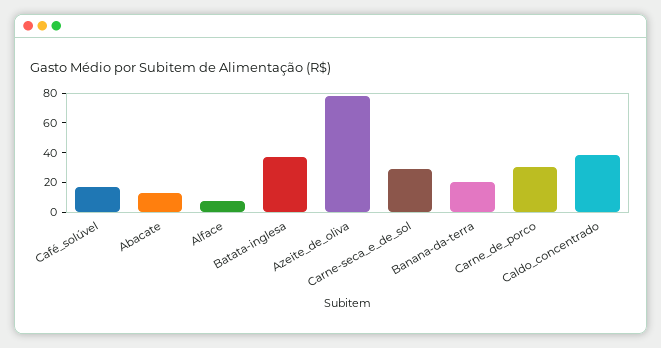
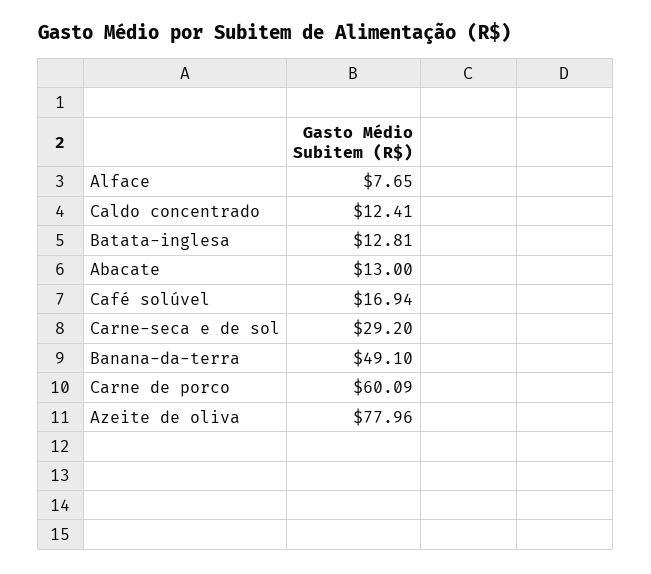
Batata-inglesa: 40 -> 12.81
Banana-da-terra: 20 -> 49.1
Carne_de_porco: 30 -> 60.09
Caldo_concentrado: 40 -> 12.41

